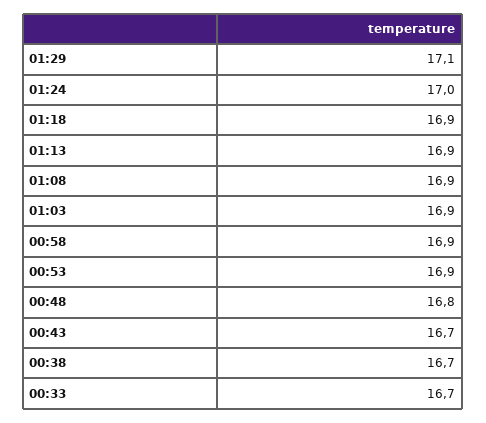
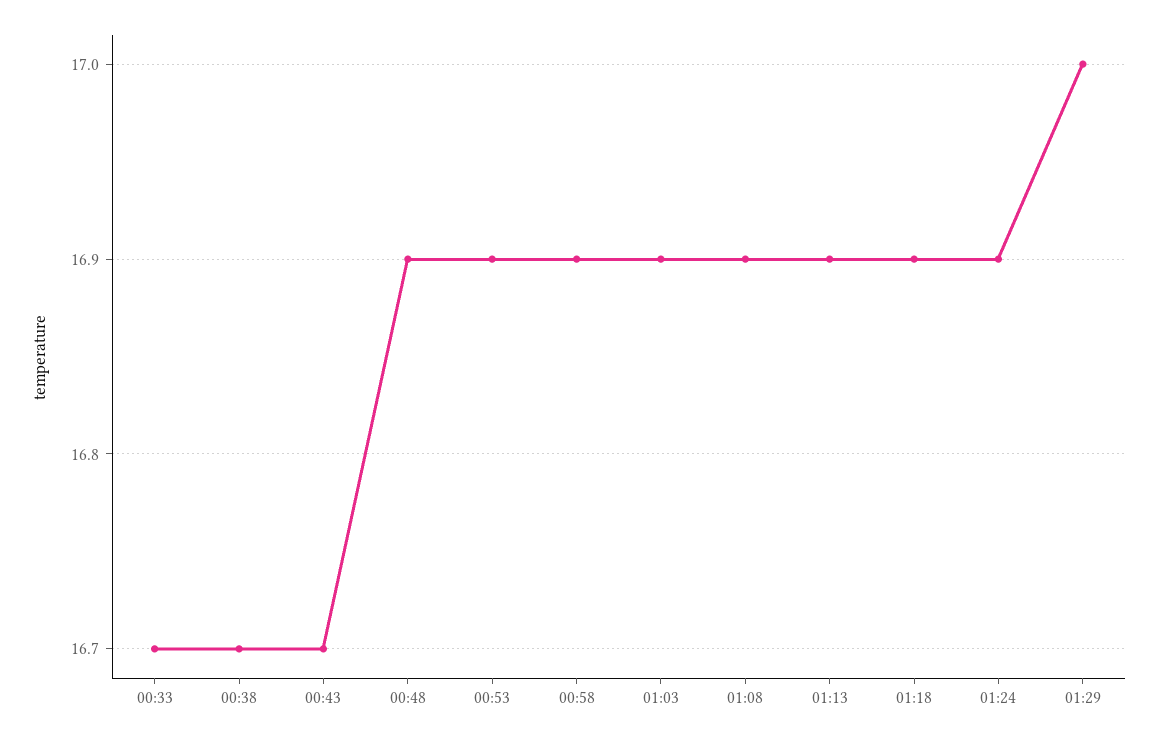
01:29: 17.1 -> 17
01:24: 17 -> 16.9
00:48: 16.8 -> 16.9

